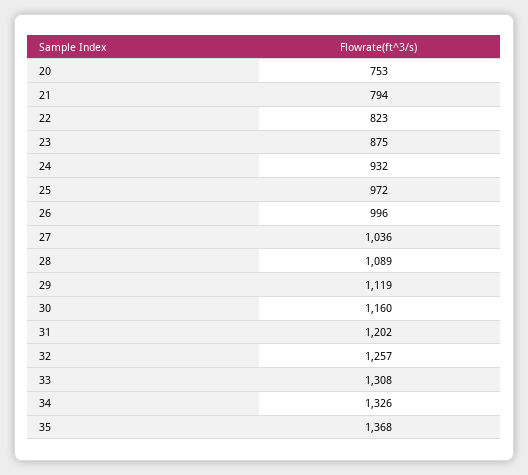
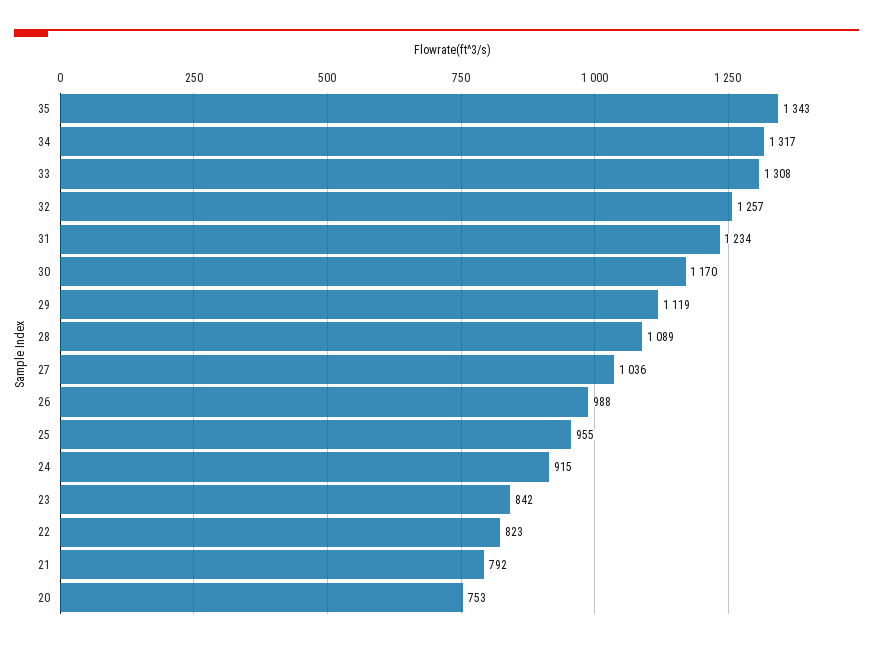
21: 794 -> 792
23: 875 -> 842
24: 932 -> 915
25: 972 -> 955
26: 996 -> 988
30: 1160 -> 1170
31: 1202 -> 1234
34: 1326 -> 1317
35: 1368 -> 1343

